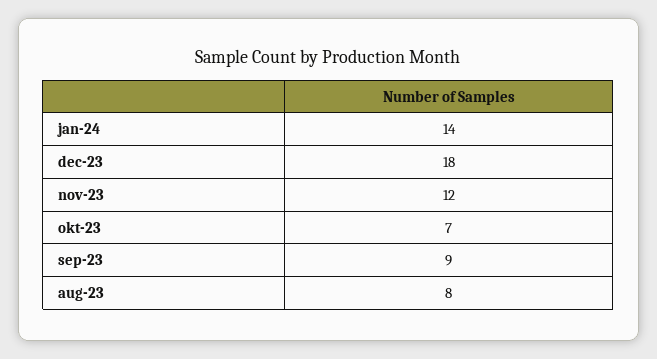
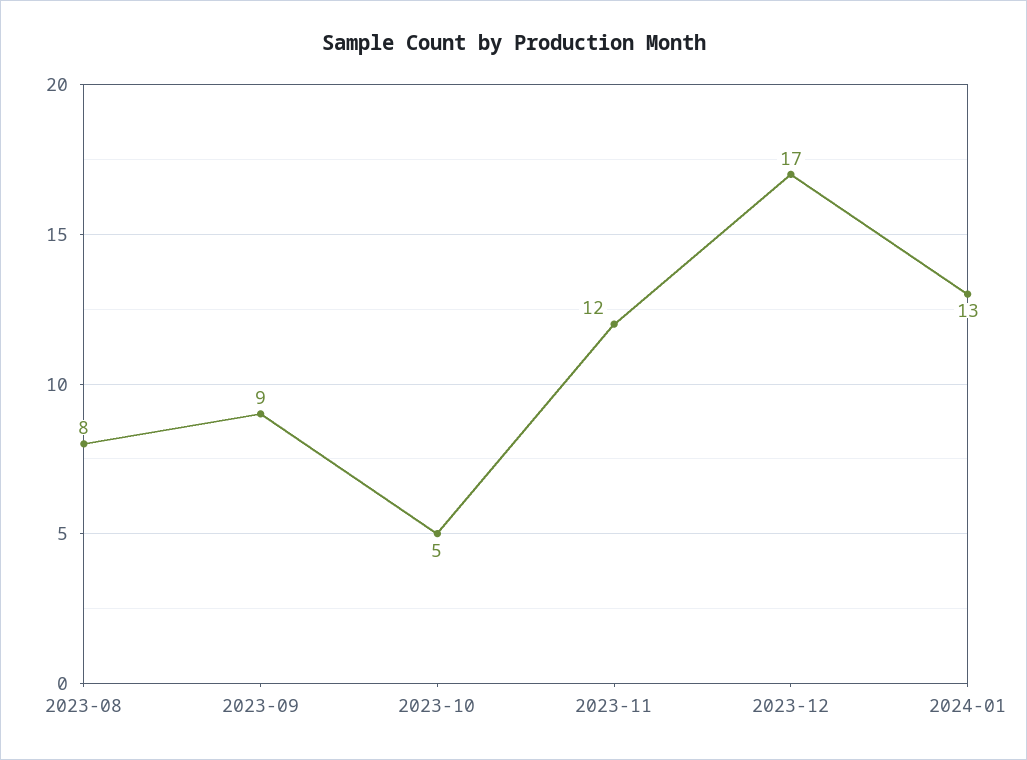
jan-24: 14 -> 13
dec-23: 18 -> 17
okt-23: 7 -> 5

